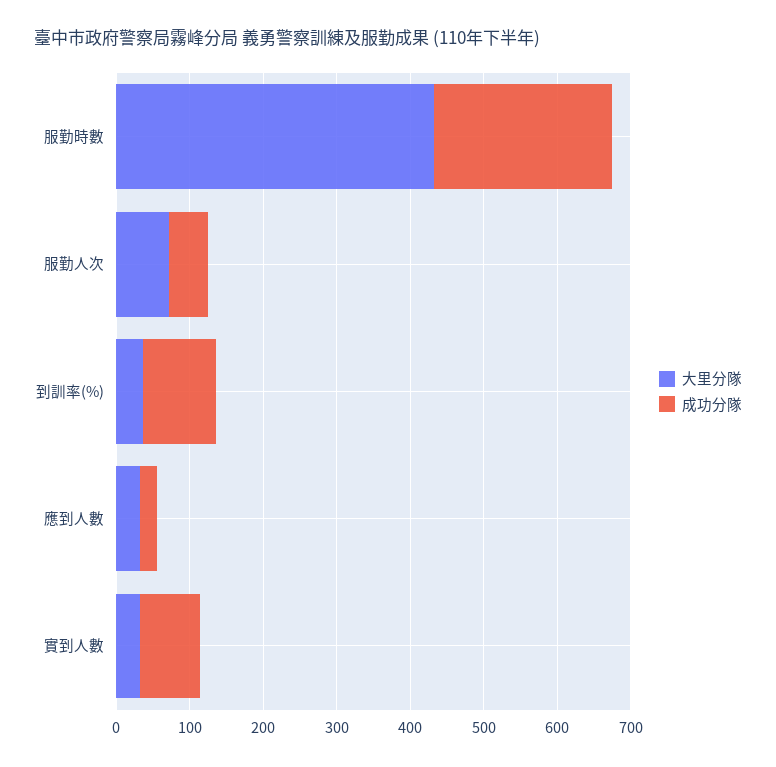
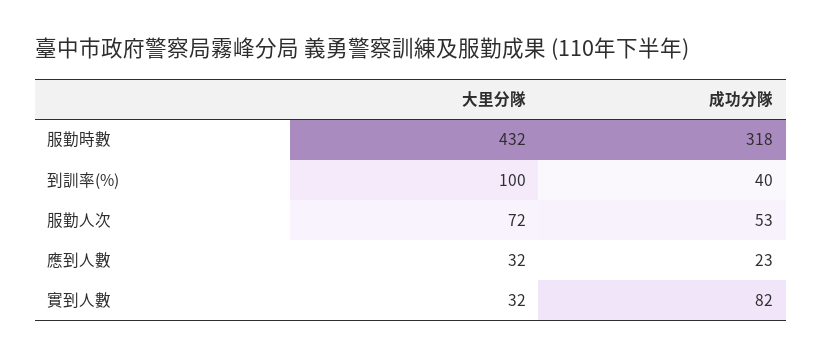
成功分隊, 服勤時數: 240 -> 318
大里分隊, 到訓率(%): 40 -> 100
成功分隊, 到訓率(%): 100 -> 40

